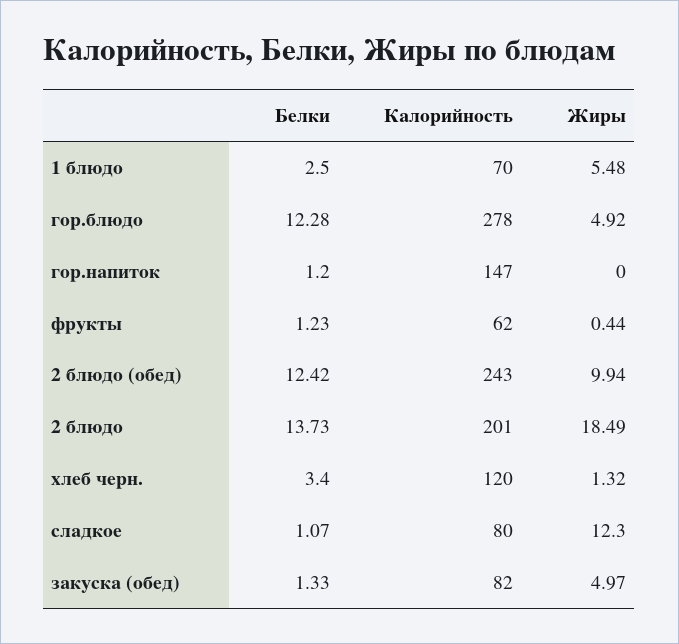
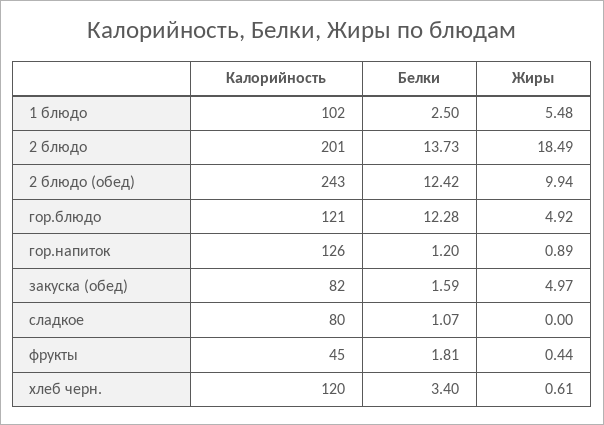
Калорийность, 1 блюдо: 70 -> 102
Калорийность, гор.блюдо: 278 -> 121
Калорийность, гор.напиток: 147 -> 126
Жиры, гор.напиток: 0 -> 0.89
Белки, фрукты: 1.23 -> 1.81
Калорийность, фрукты: 62 -> 45
Жиры, хлеб черн.: 1.32 -> 0.61
Жиры, сладкое: 12.3 -> 0
Белки, закуска (обед): 1.33 -> 1.59

